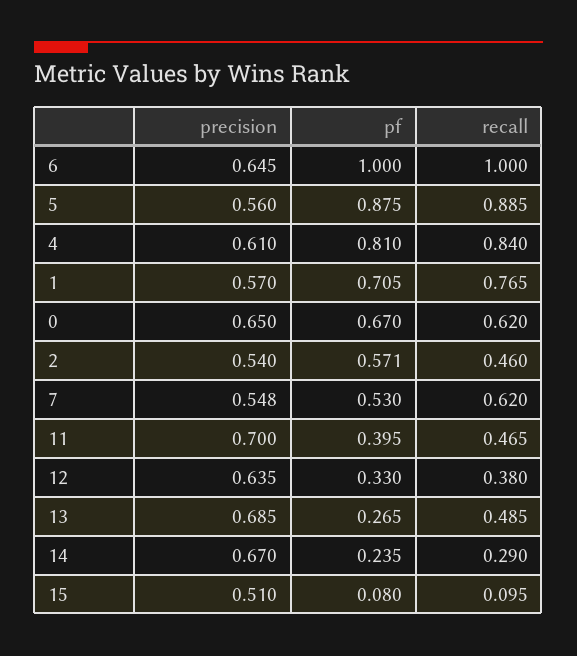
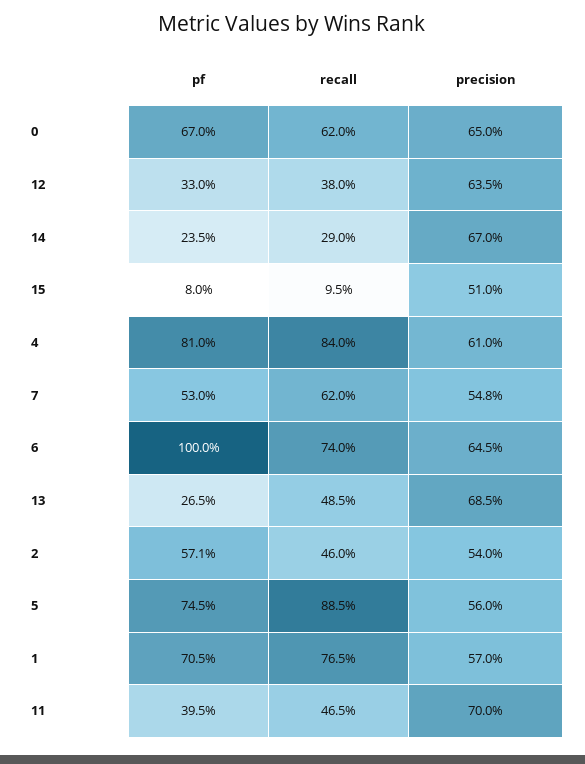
recall, 6: 1 -> 0.74
pf, 5: 0.875 -> 0.745

